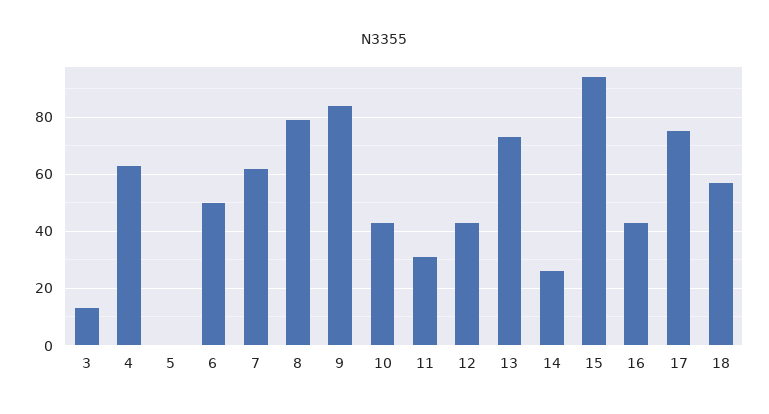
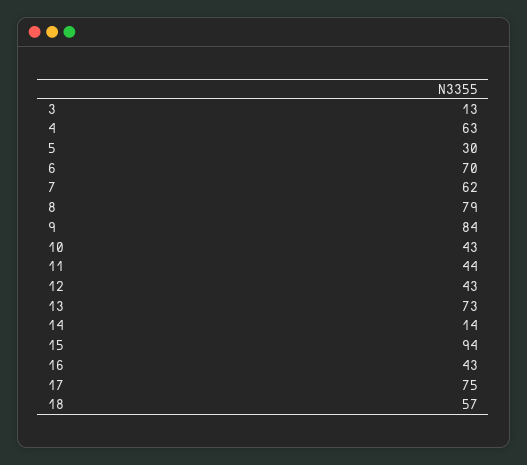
5: 0 -> 30
6: 50 -> 70
11: 30 -> 44
14: 25 -> 14

